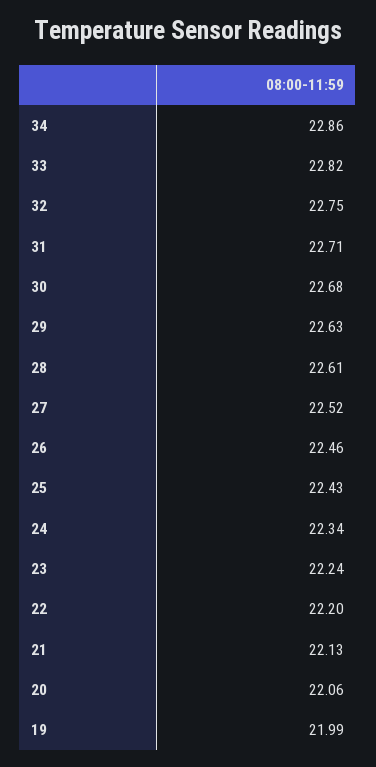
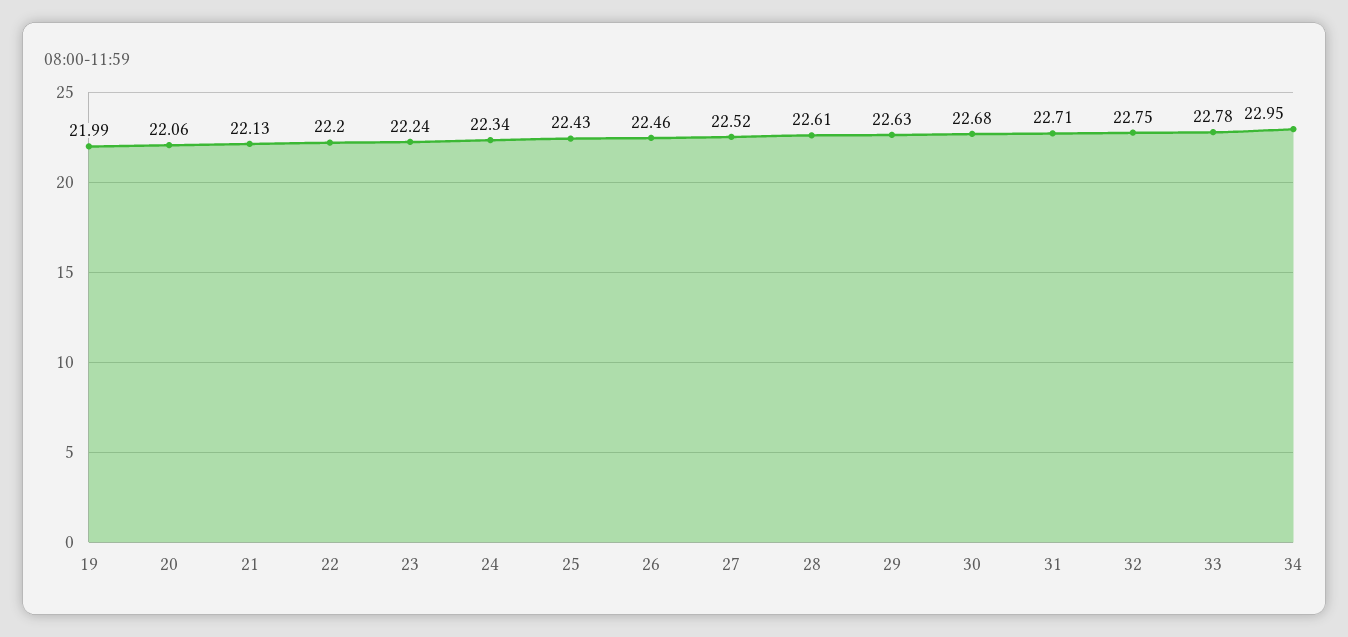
34: 22.86 -> 22.95
33: 22.82 -> 22.78

